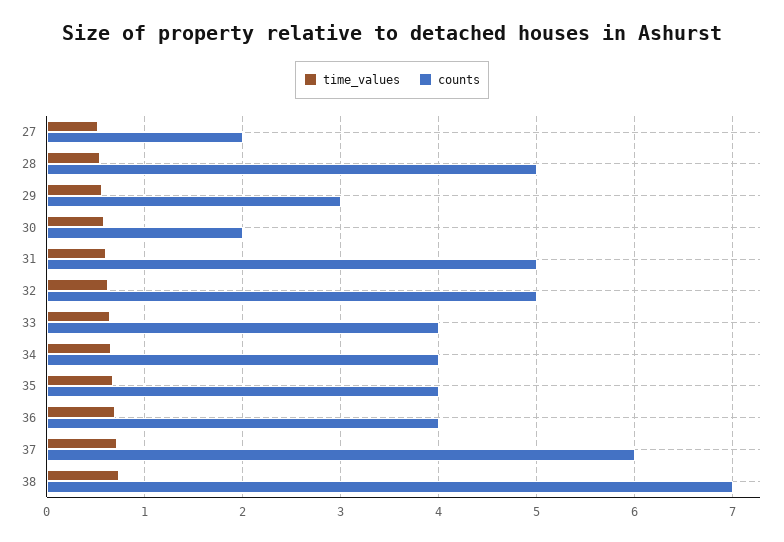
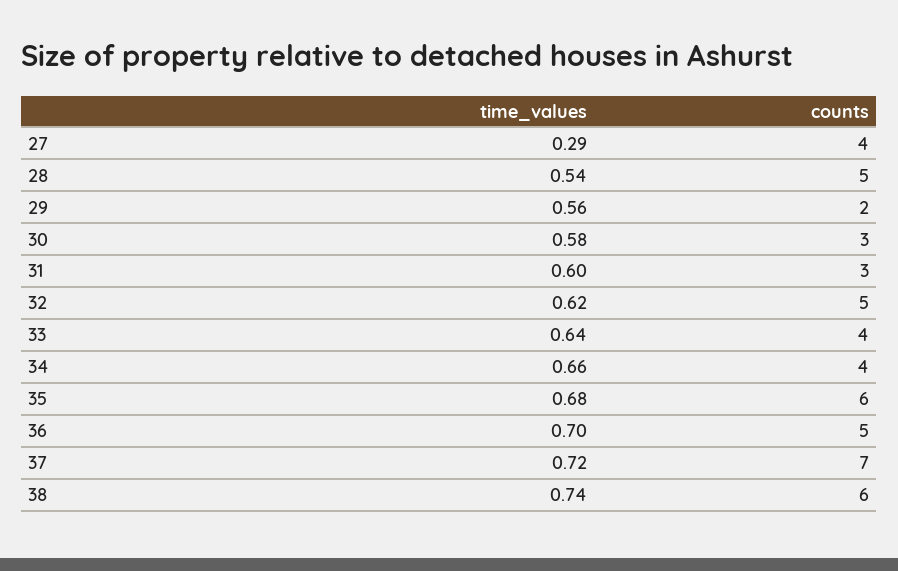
time_values, 27: 0.5 -> 0.29
counts, 27: 2 -> 4
counts, 29: 3 -> 2
counts, 30: 2 -> 3
counts, 31: 5 -> 3
counts, 35: 4 -> 6
counts, 36: 4 -> 5
counts, 37: 6 -> 7
counts, 38: 7 -> 6

